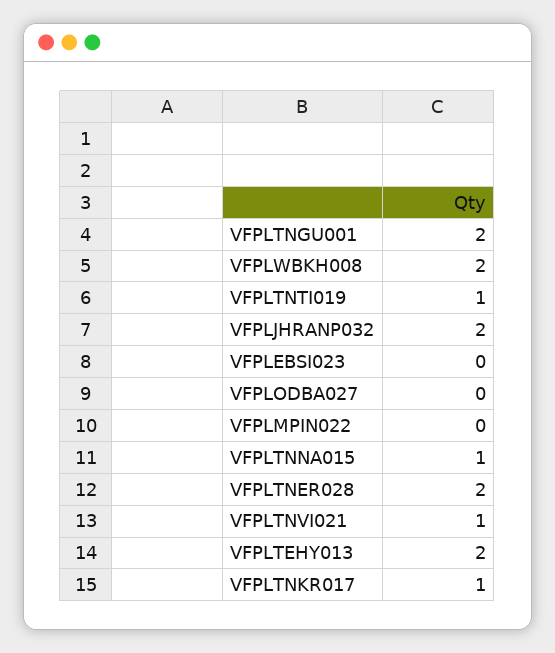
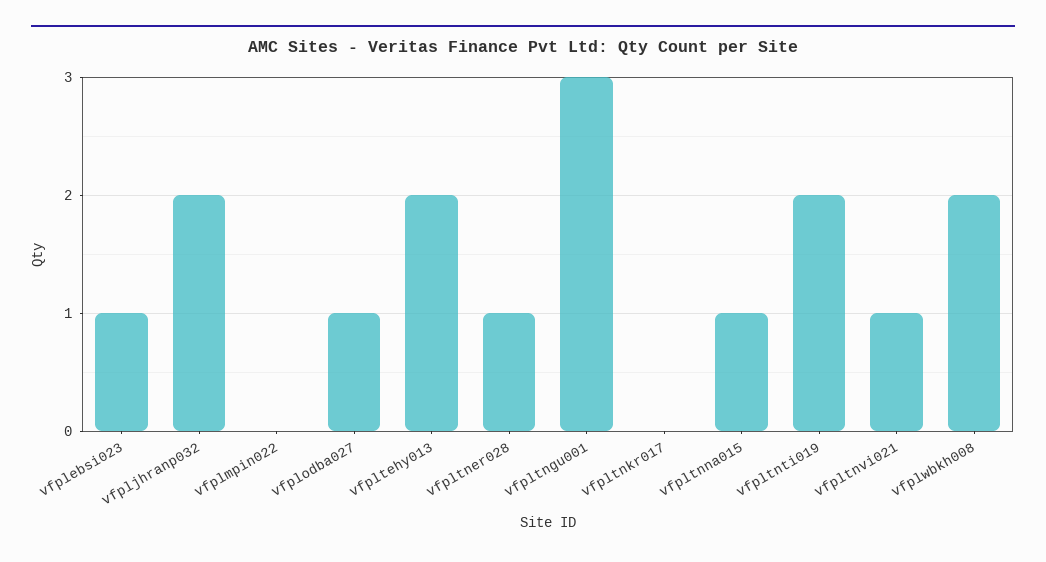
VFPLTNGU001: 2 -> 3
VFPLTNTI019: 1 -> 2
VFPLEBSI023: 0 -> 1
VFPLODBA027: 0 -> 1
VFPLTNER028: 2 -> 1
VFPLTNKR017: 1 -> 0

